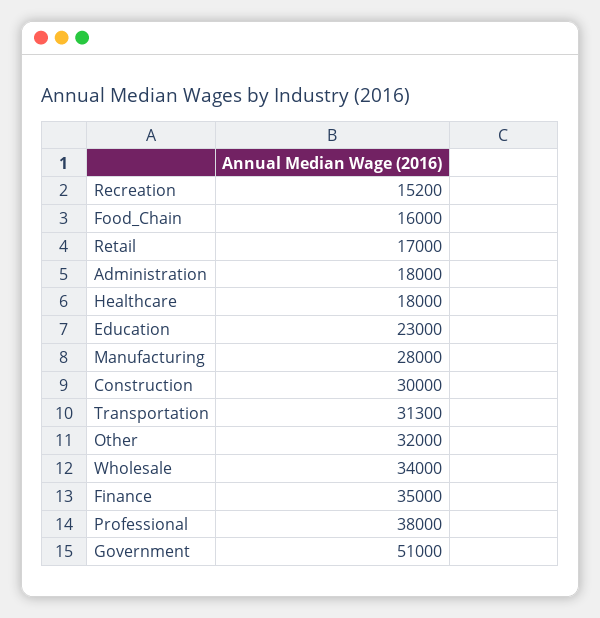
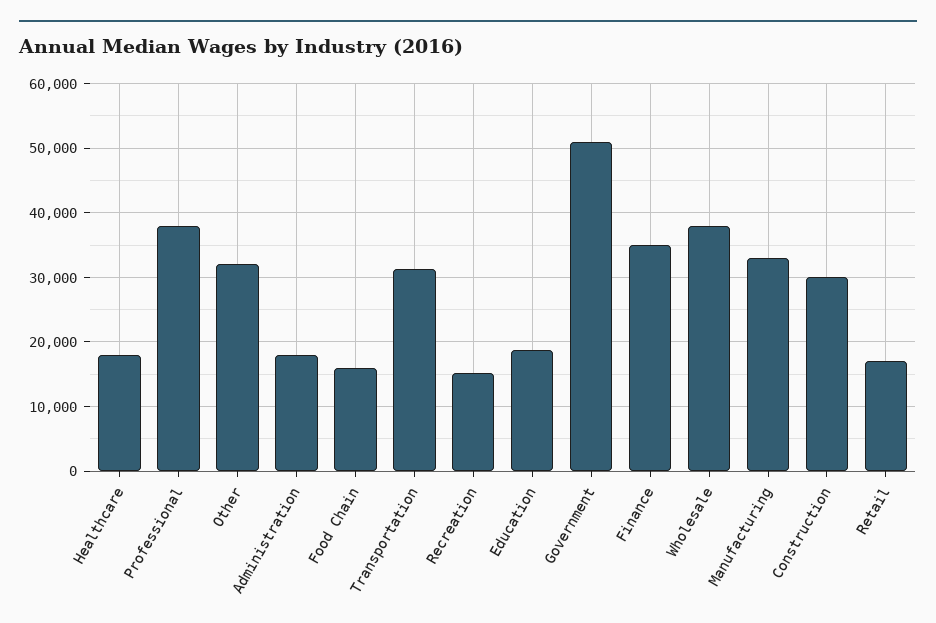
Education: 23000 -> 19000
Manufacturing: 28000 -> 33000
Wholesale: 34000 -> 38000

